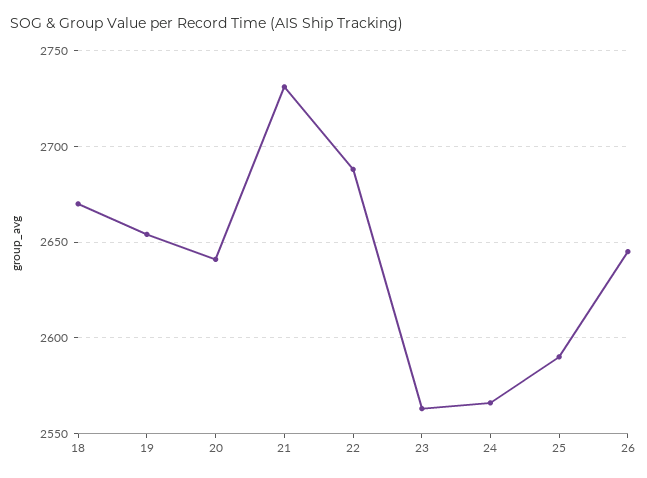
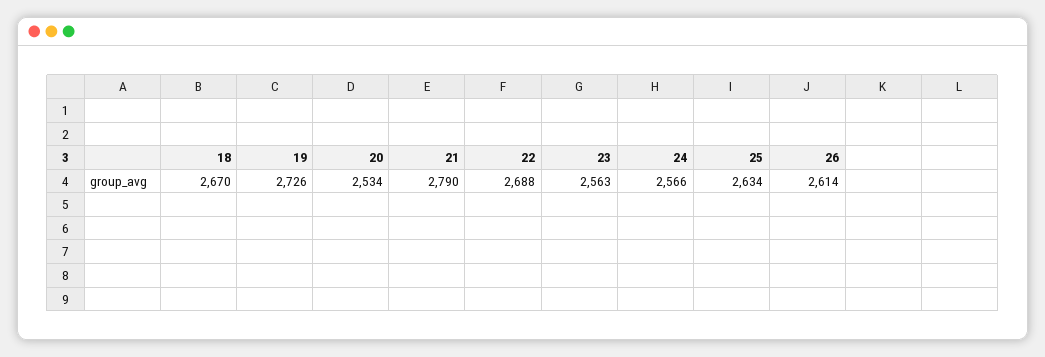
19: 2655 -> 2726
20: 2640 -> 2534
21: 2730 -> 2790
25: 2590 -> 2634
26: 2645 -> 2614

